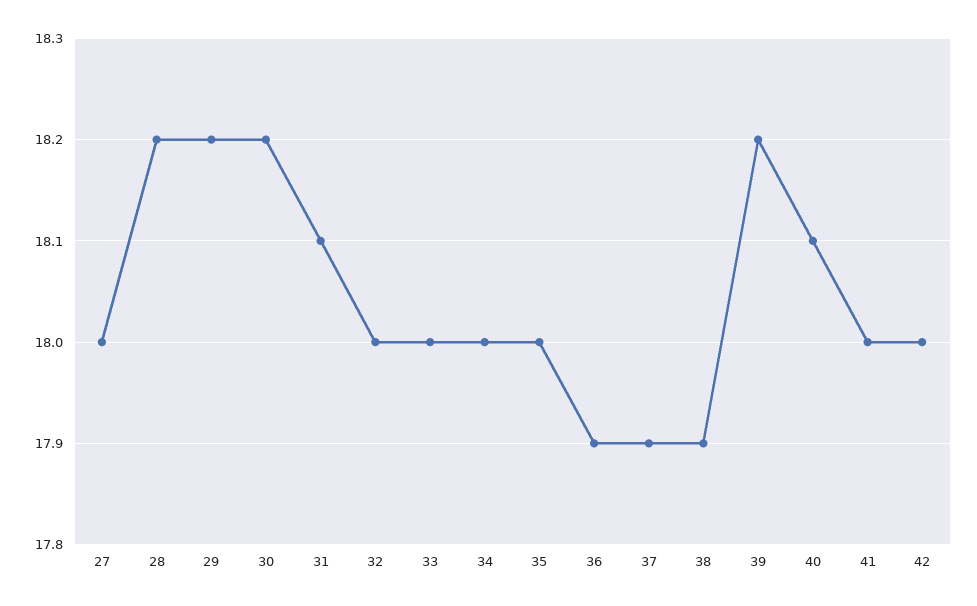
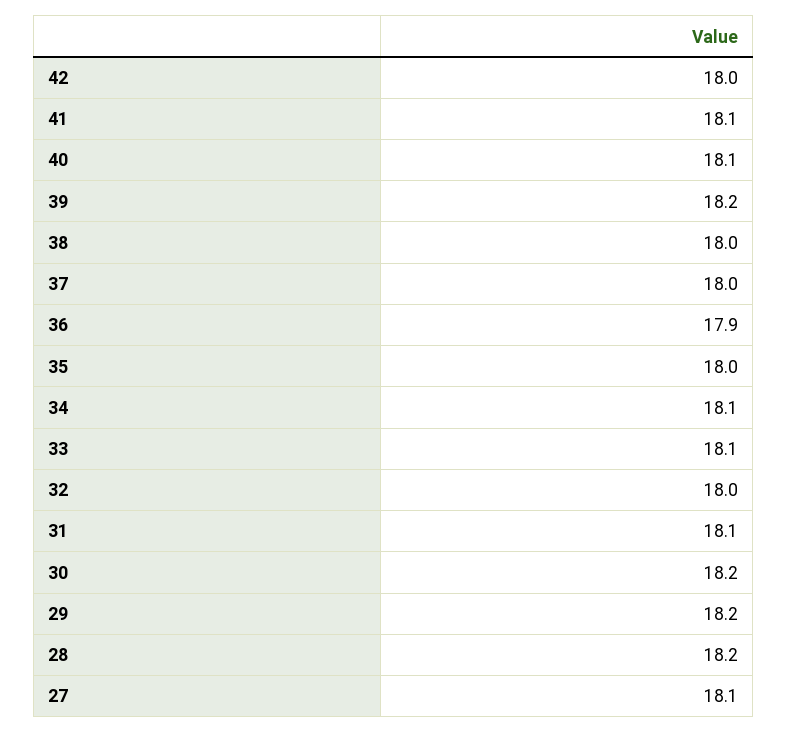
27: 18 -> 18.1
33: 18 -> 18.1
34: 18 -> 18.1
37: 17.9 -> 18
38: 17.9 -> 18
41: 18 -> 18.1

